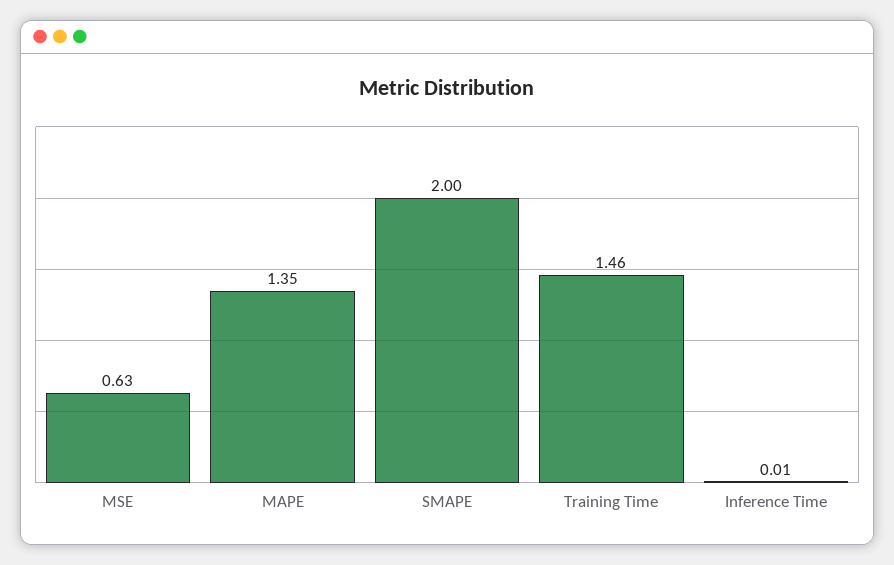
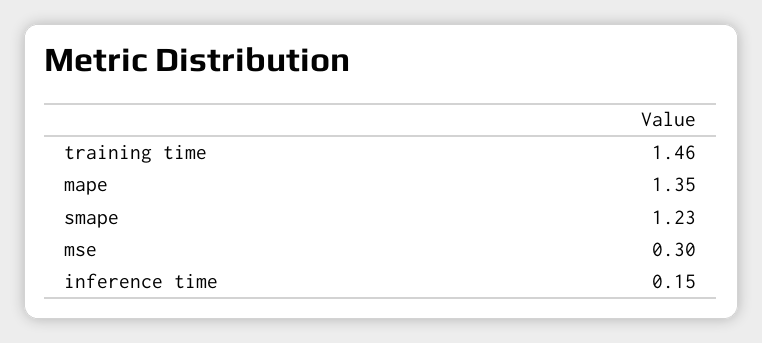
MSE: 0.63 -> 0.3
SMAPE: 2 -> 1.23
Inference Time: 0.01 -> 0.15

